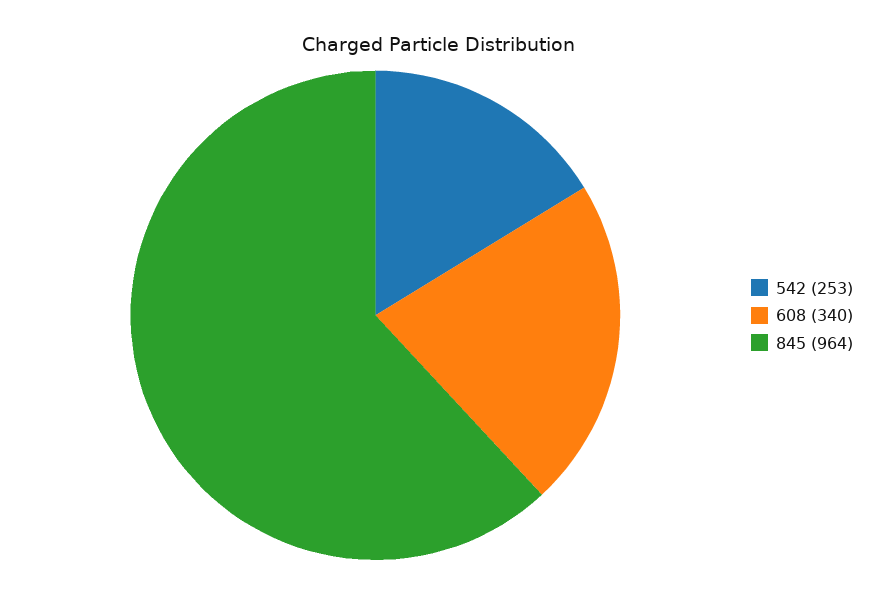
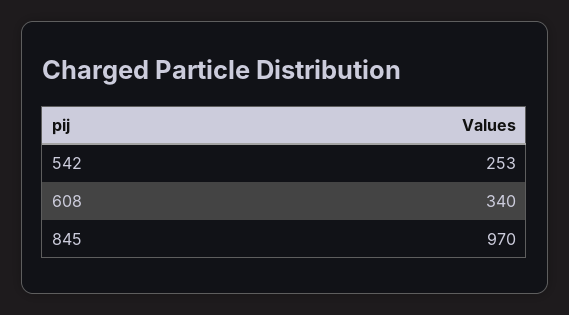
845: 964 -> 970

